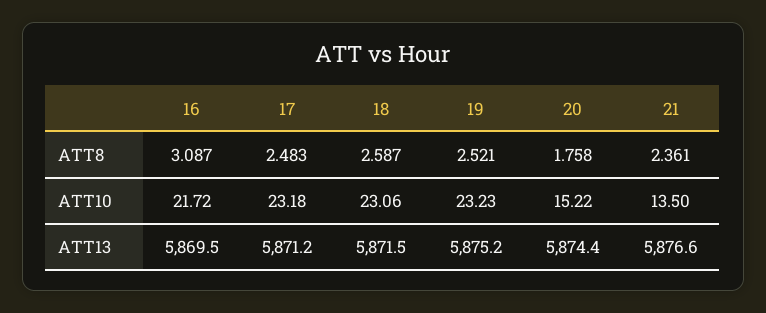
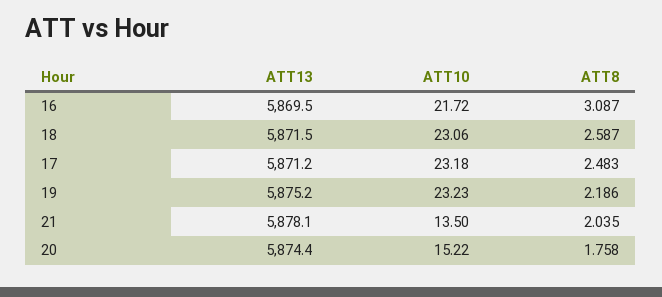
19, ATT8: 2.521 -> 2.186
21, ATT8: 2.361 -> 2.035
21, ATT13: 5876.6 -> 5878.1

